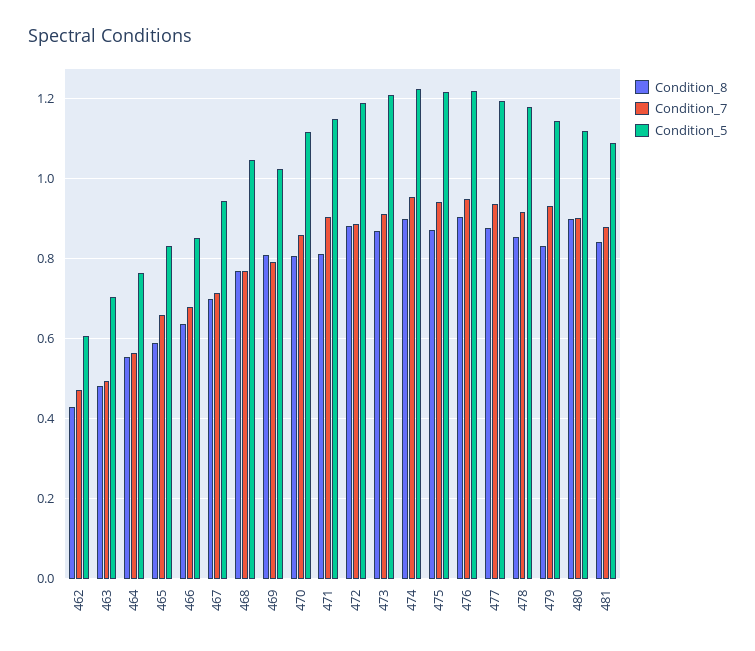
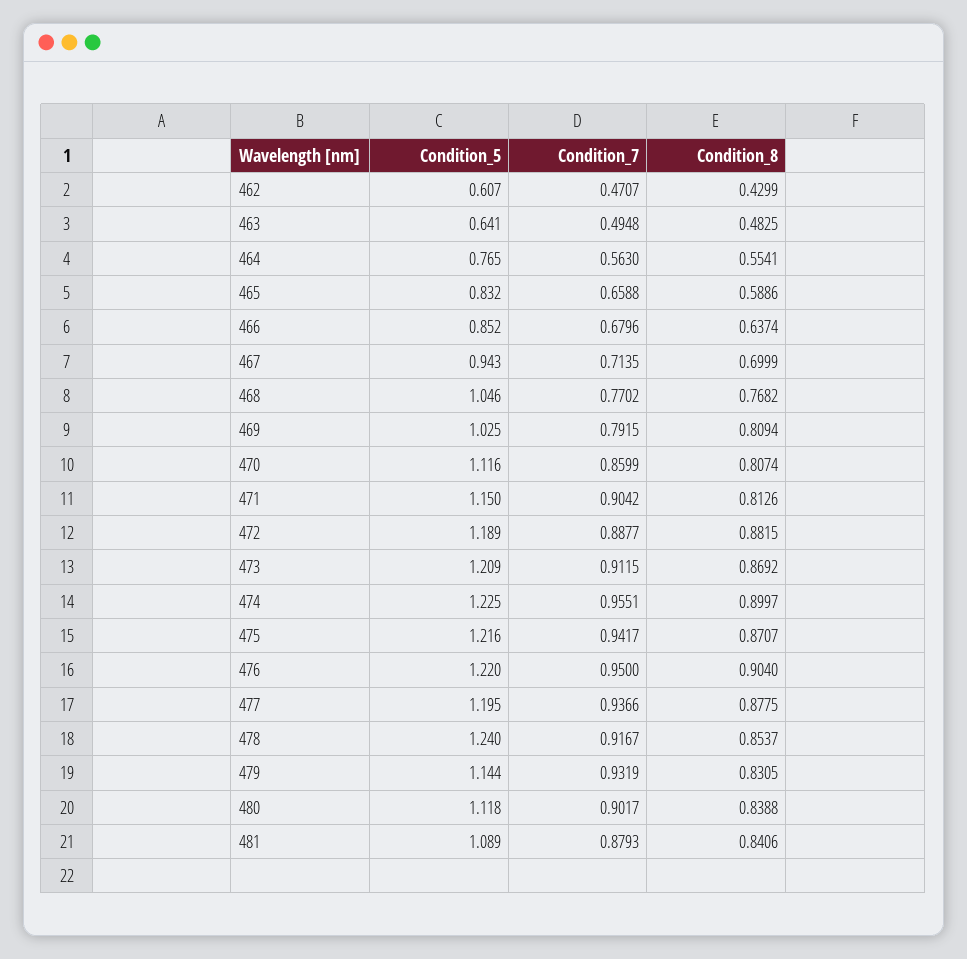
Condition_5, 463: 0.7 -> 0.641
Condition_5, 478: 1.18 -> 1.24
Condition_8, 480: 0.9 -> 0.8388

